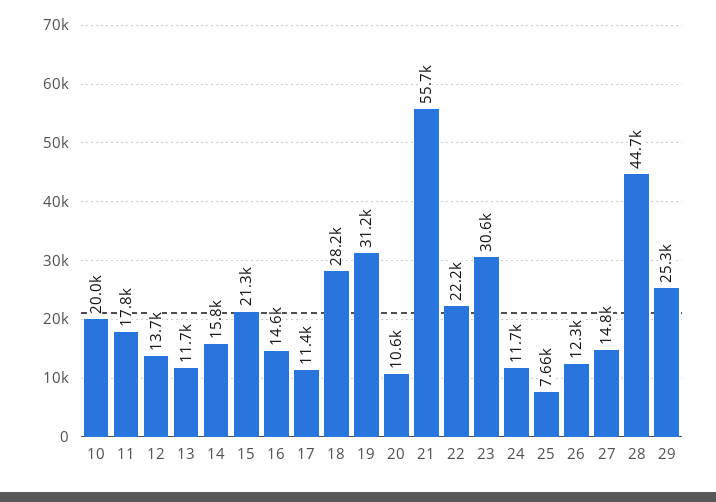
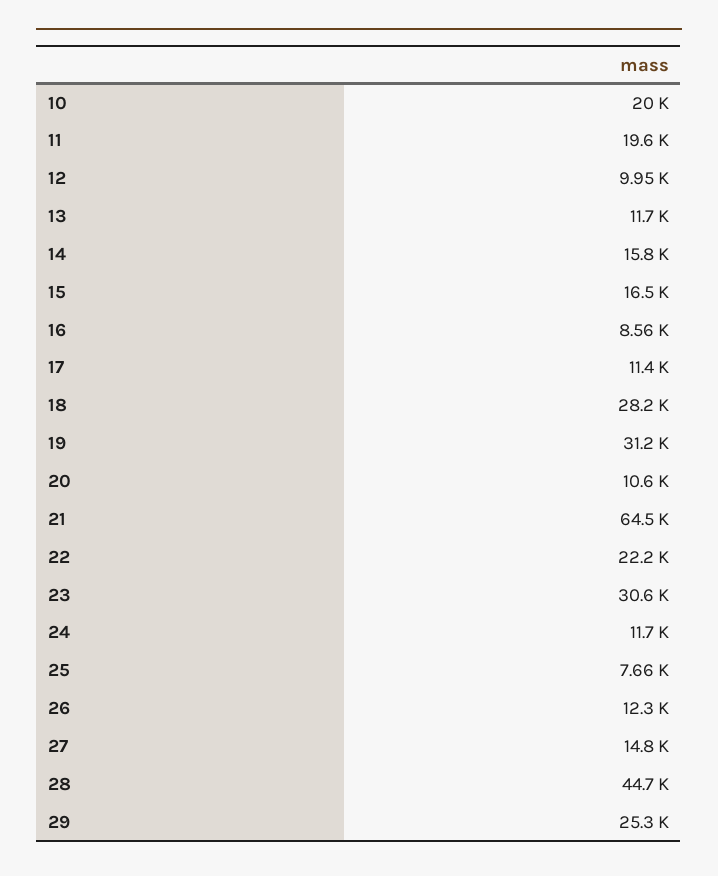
11: 17800 -> 19600
12: 13700 -> 9950
15: 21300 -> 16500
16: 14600 -> 8560
21: 55700 -> 64500

